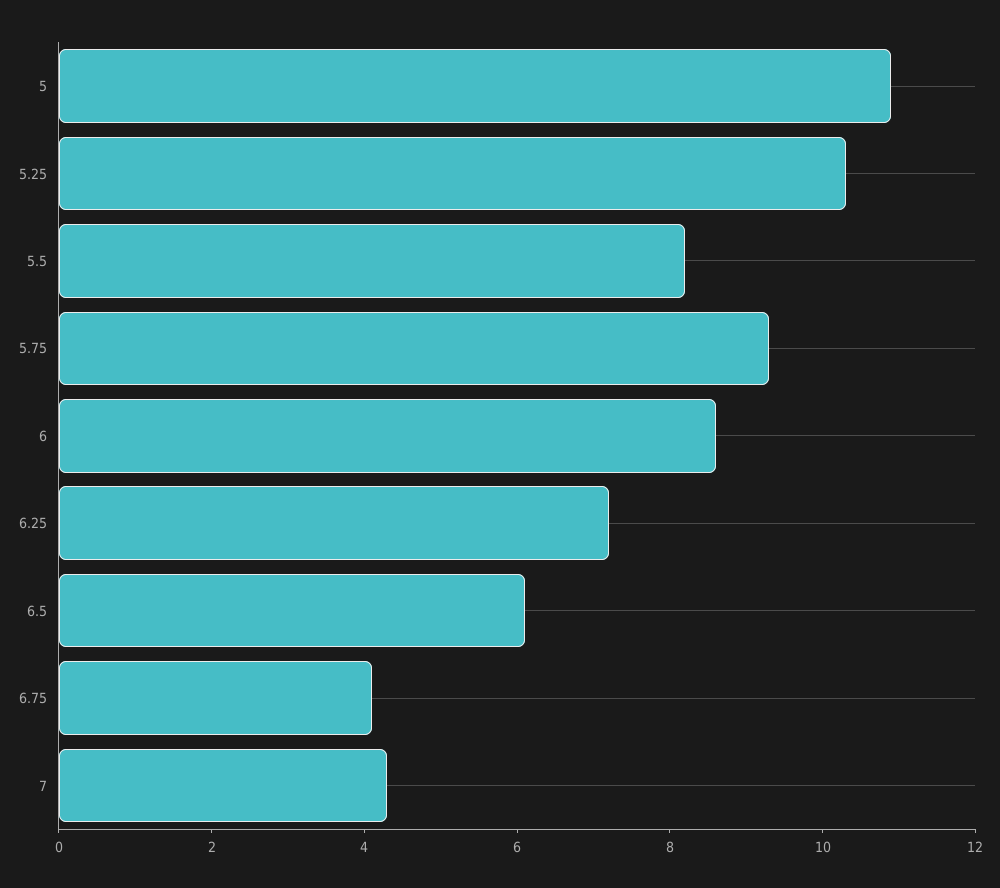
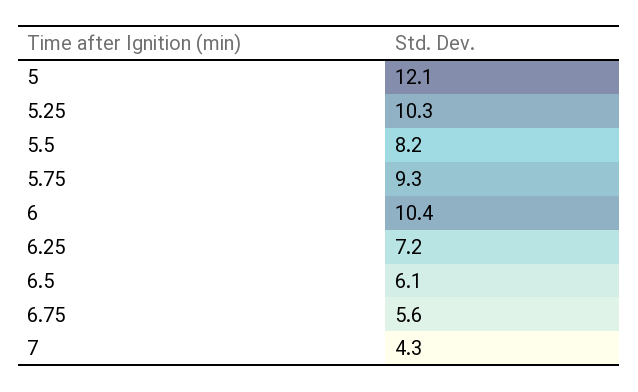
5: 11 -> 12.1
6: 8.5 -> 10.4
6.75: 4 -> 5.6

